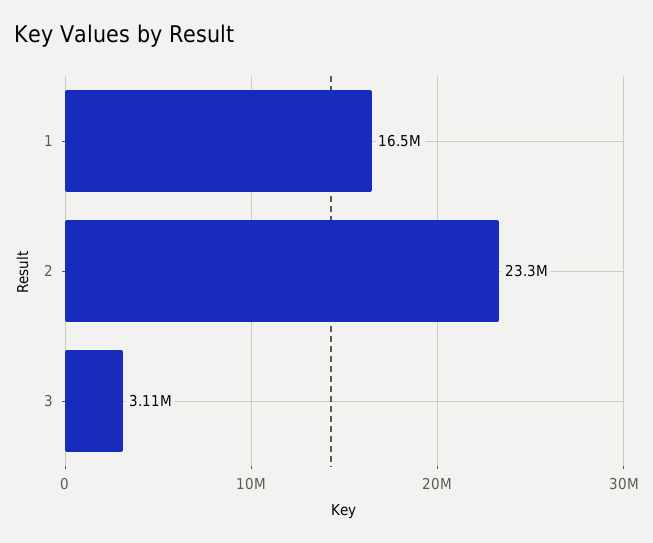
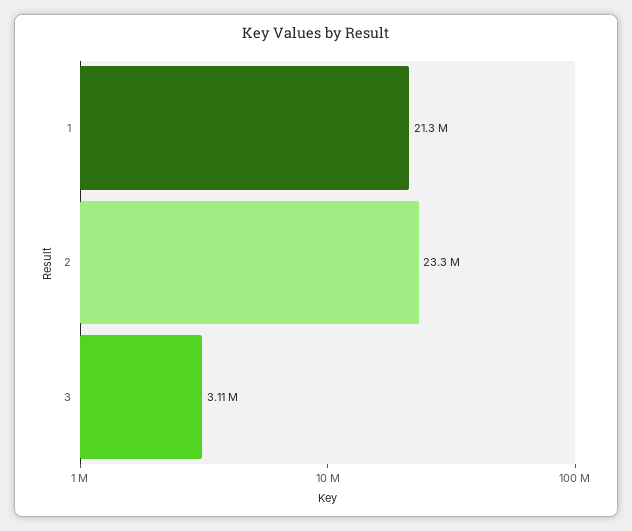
1: 16500000 -> 21300000

